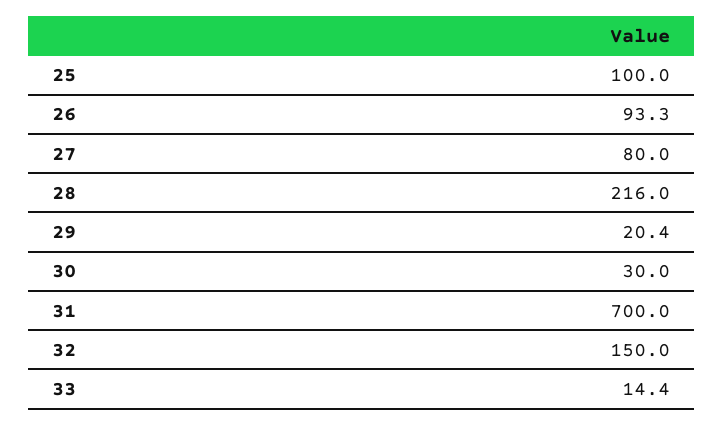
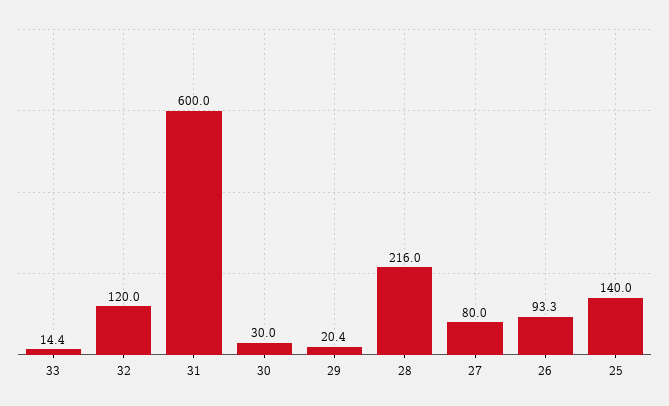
25: 100 -> 140
31: 700 -> 600
32: 150 -> 120

